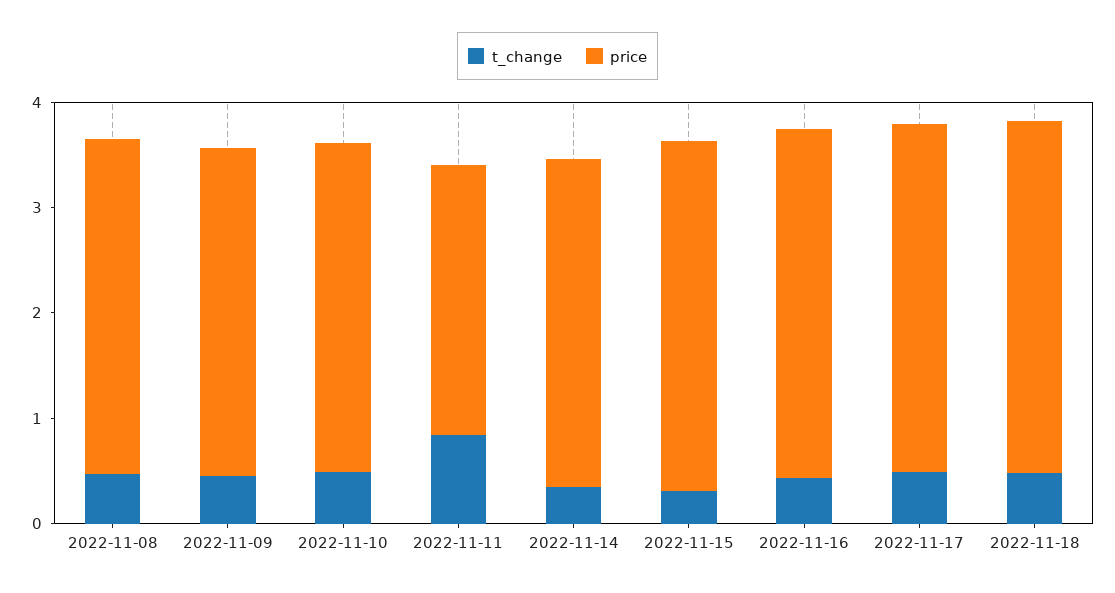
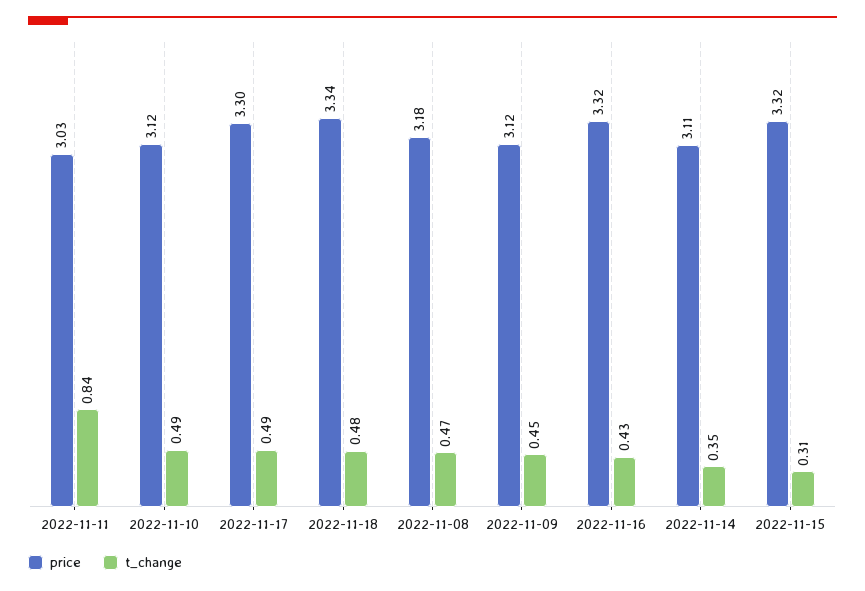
price, 2022-11-11: 2.6 -> 3.03

